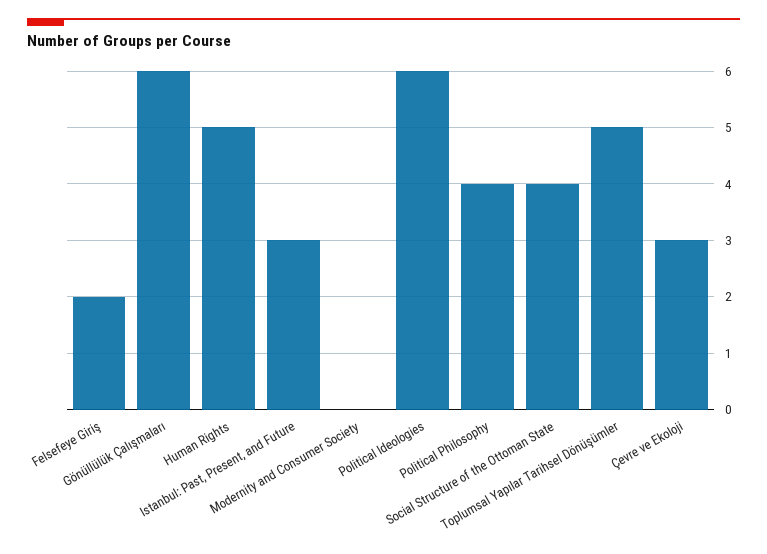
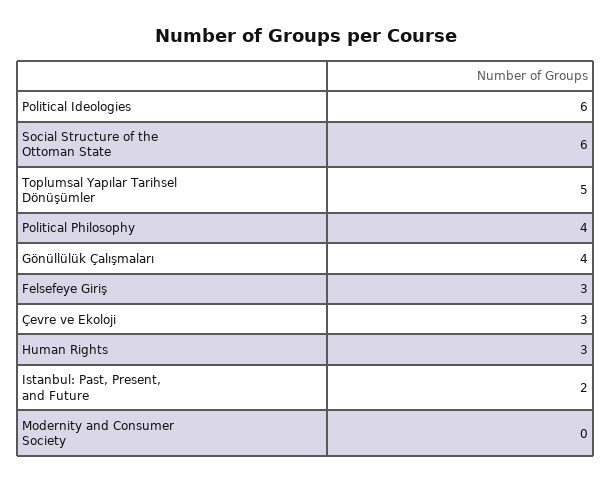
Felsefeye Giriş: 2 -> 3
Gönüllülük Çalışmaları: 6 -> 4
Human Rights: 5 -> 3
Istanbul: Past, Present, and Future: 3 -> 2
Social Structure of the Ottoman State: 4 -> 6

